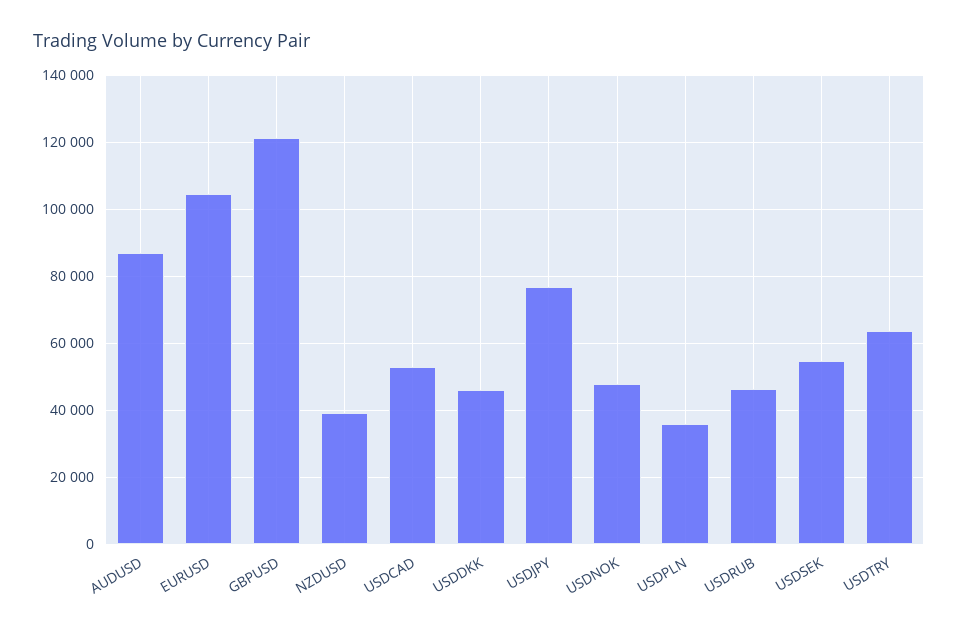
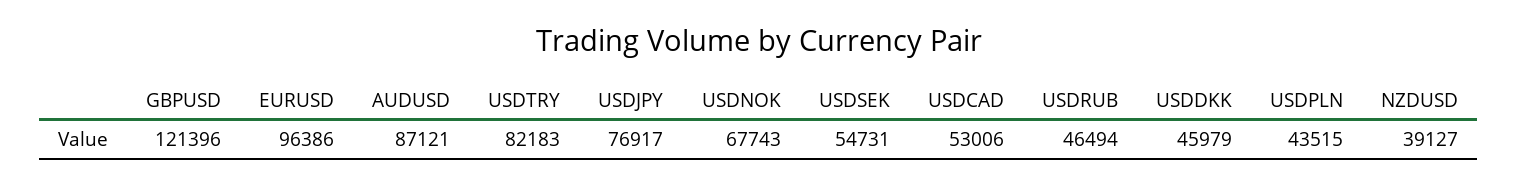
EURUSD: 104000 -> 96386
USDNOK: 48000 -> 67743
USDPLN: 36000 -> 43515
USDTRY: 64000 -> 82183

